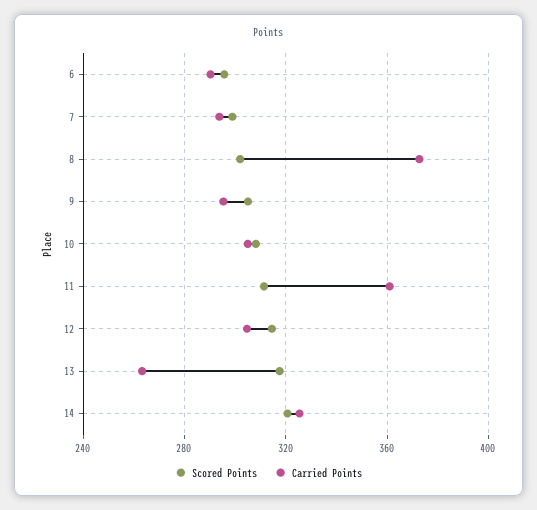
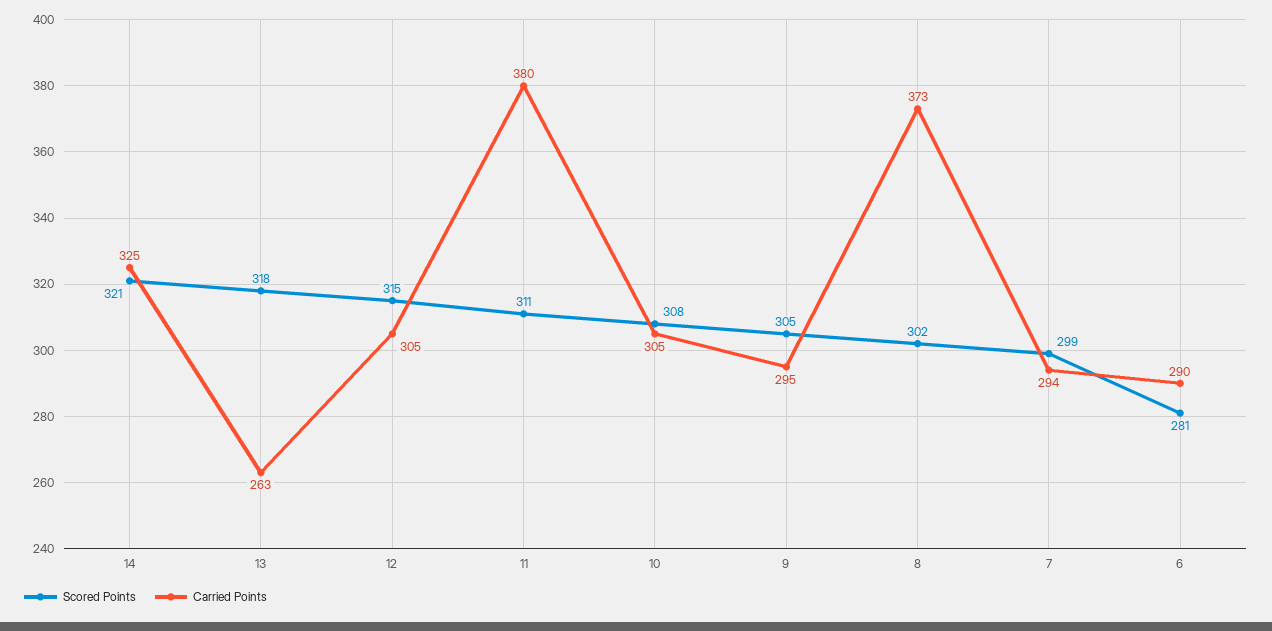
Scored Points, 6: 295 -> 281
Carried Points, 11: 360 -> 380

